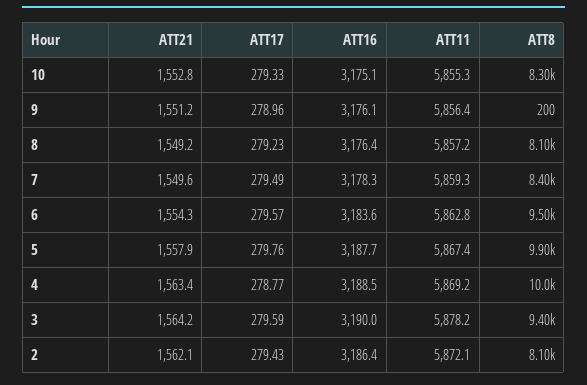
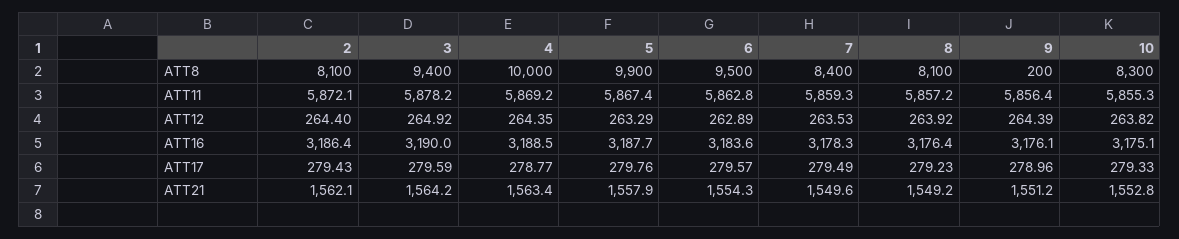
ATT12, 2: none -> 264.4
ATT12, 3: none -> 264.92
ATT12, 4: none -> 264.35
ATT12, 5: none -> 263.29
ATT12, 6: none -> 262.89
ATT12, 7: none -> 263.53
ATT12, 8: none -> 263.92
ATT12, 9: none -> 264.39
ATT12, 10: none -> 263.82

